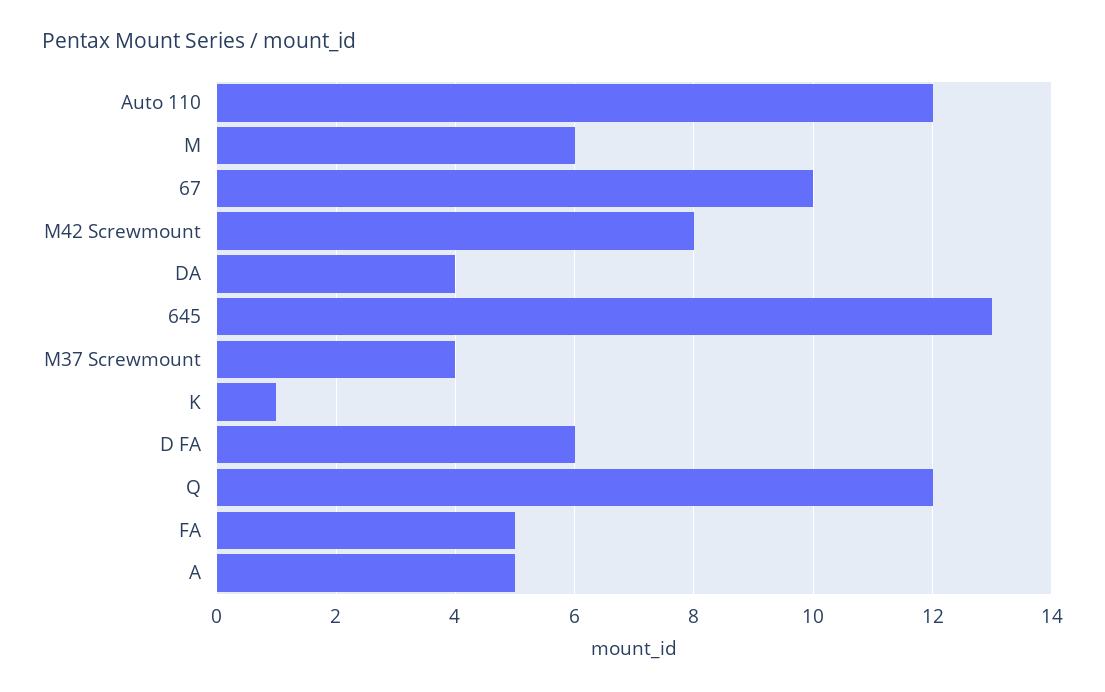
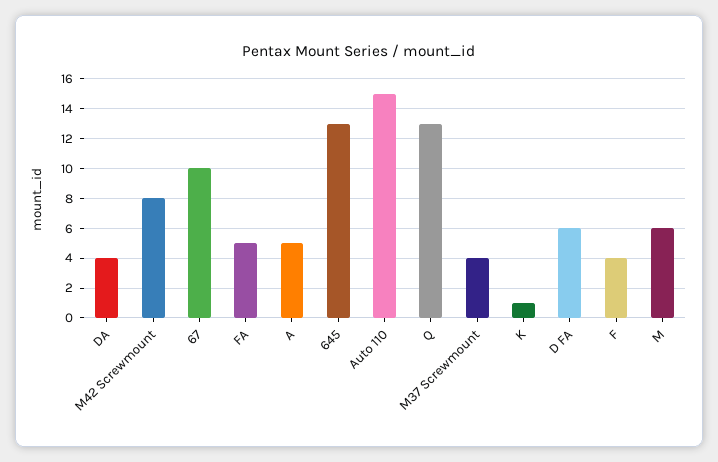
Auto 110: 12 -> 15
Q: 12 -> 13
F: none -> 4

